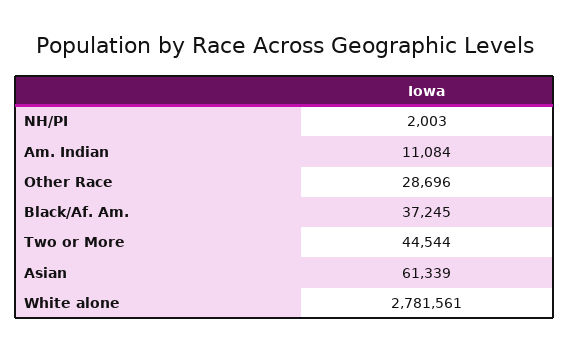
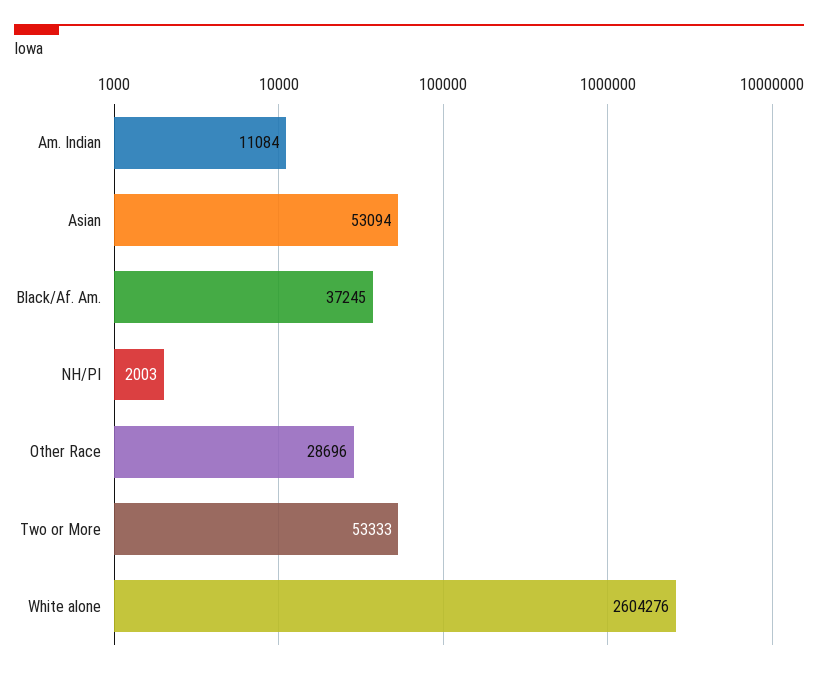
Two or More: 44544 -> 53333
Asian: 61339 -> 53094
White alone: 2781561 -> 2604276

